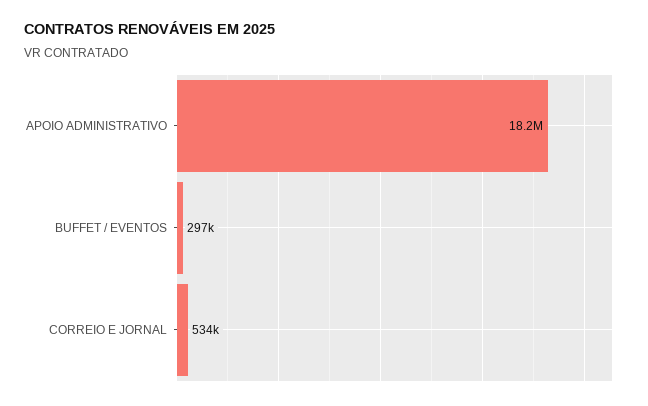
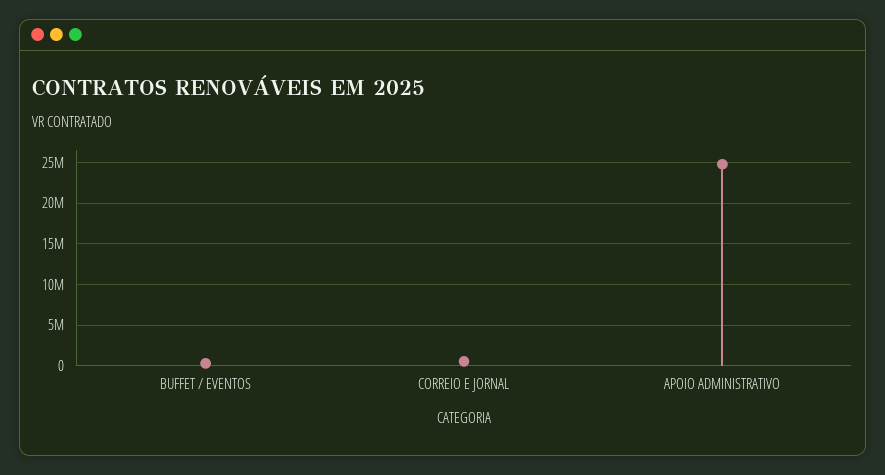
APOIO ADMINISTRATIVO: 18200000 -> 25000000

